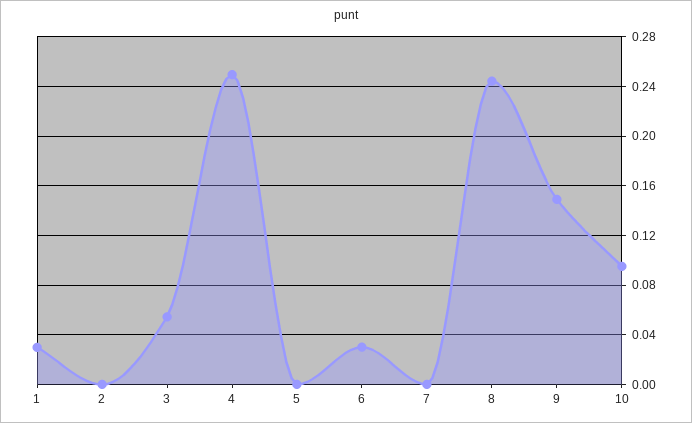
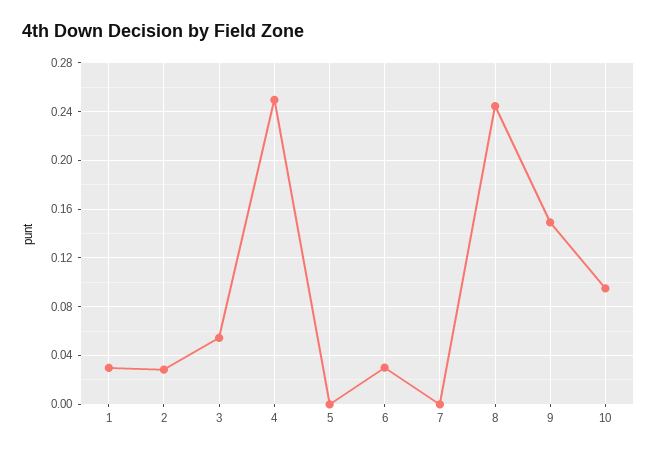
2: 0 -> 0.03

